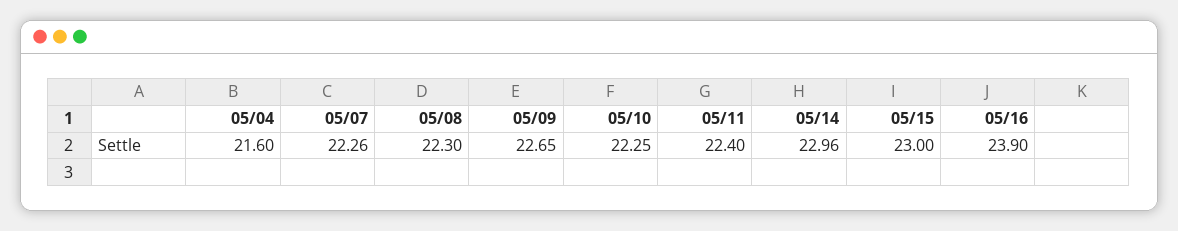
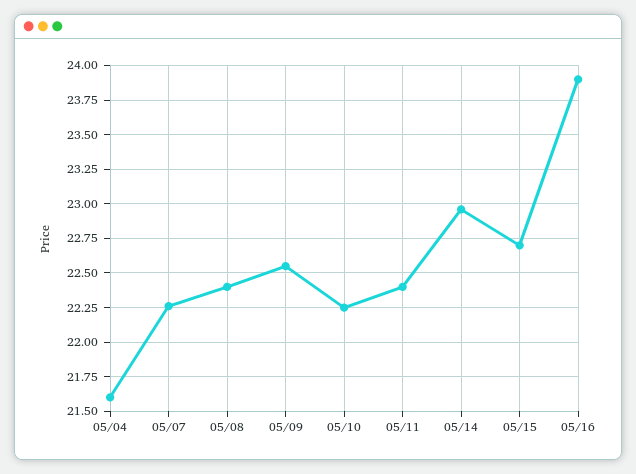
05/08: 22.3 -> 22.4
05/09: 22.65 -> 22.55
05/15: 23 -> 22.7

